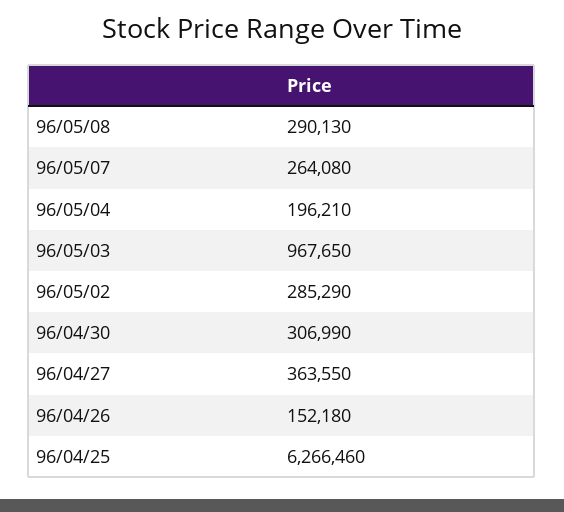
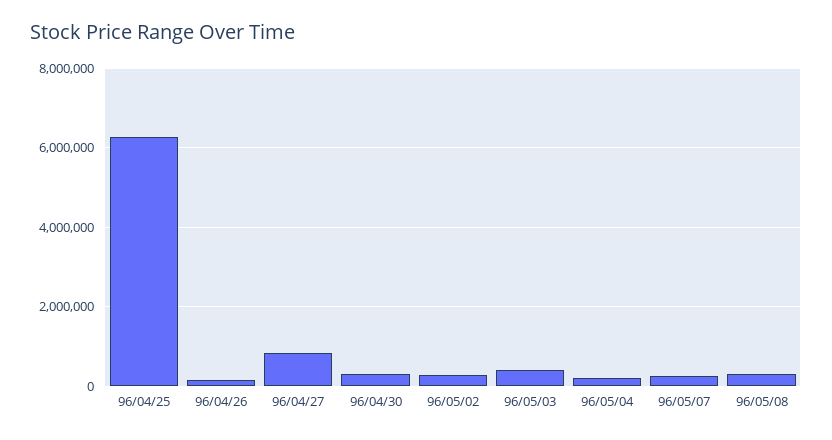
96/05/03: 967650 -> 400000
96/04/27: 363550 -> 800000

